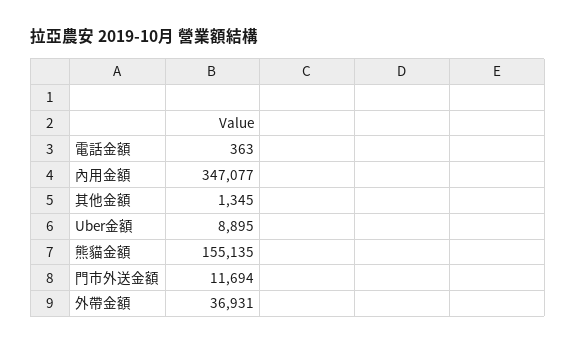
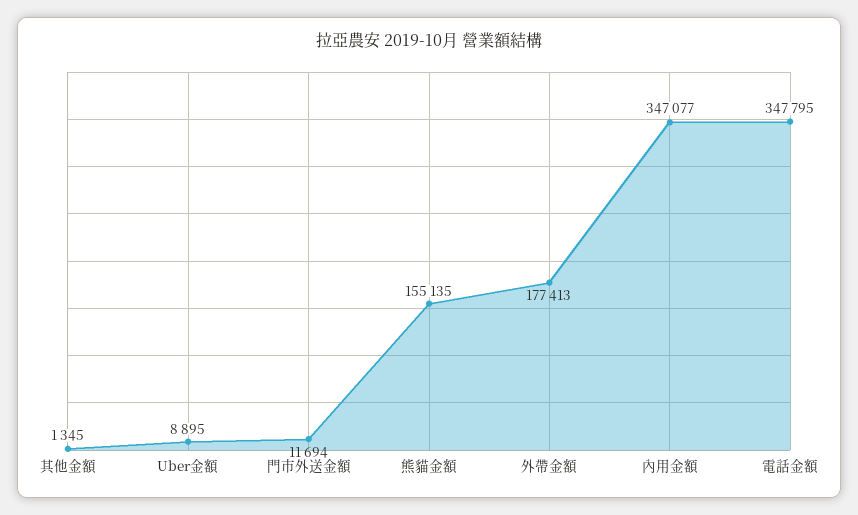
電話金額: 363 -> 347795
外帶金額: 36931 -> 177413

